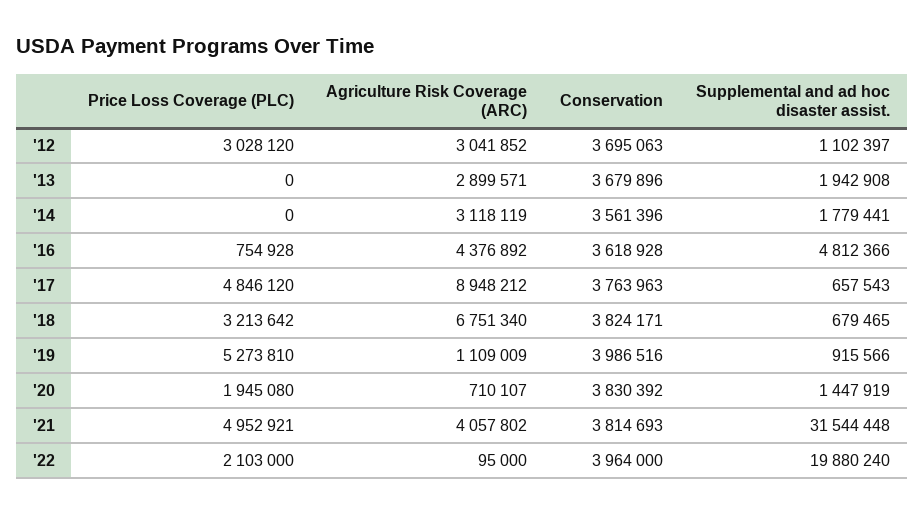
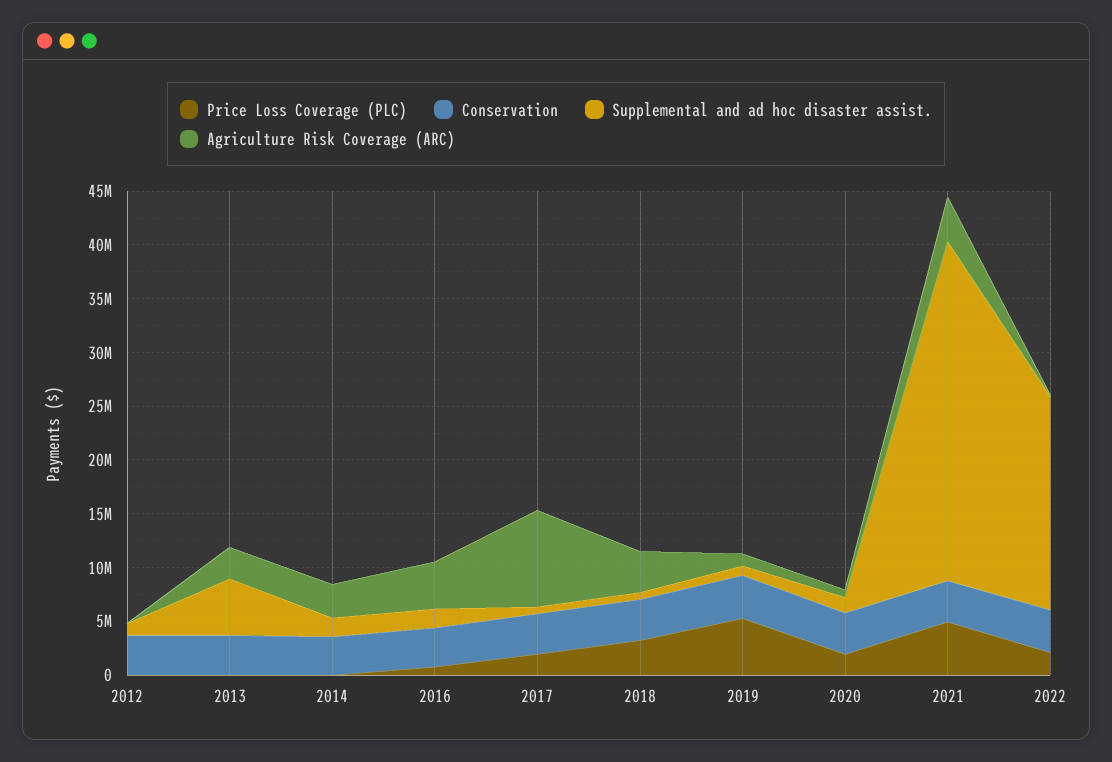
Price Loss Coverage (PLC), '12: 3028120 -> 0
Agriculture Risk Coverage (ARC), '12: 3041852 -> 0
Supplemental and ad hoc disaster assist., '13: 1942908 -> 5000000
Supplemental and ad hoc disaster assist., '16: 4812366 -> 2000000
Price Loss Coverage (PLC), '17: 4846120 -> 2000000
Agriculture Risk Coverage (ARC), '18: 6751340 -> 4000000

